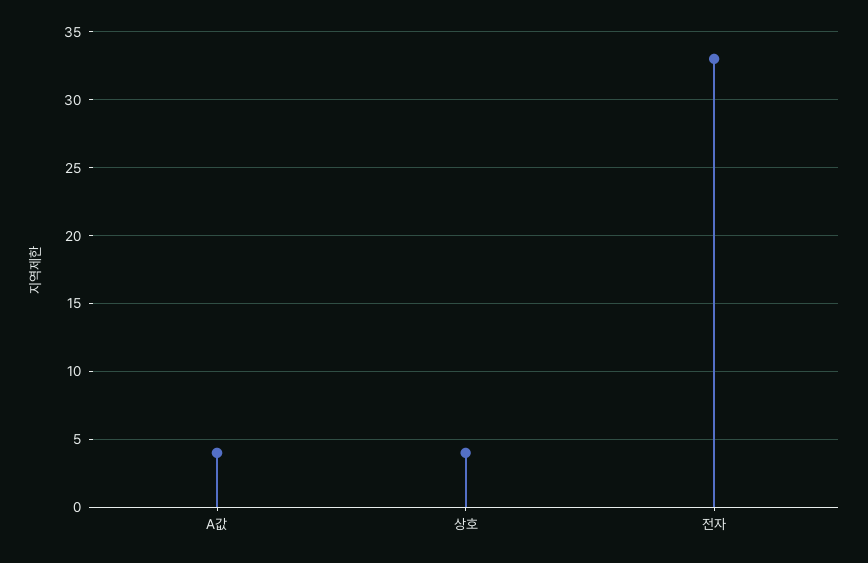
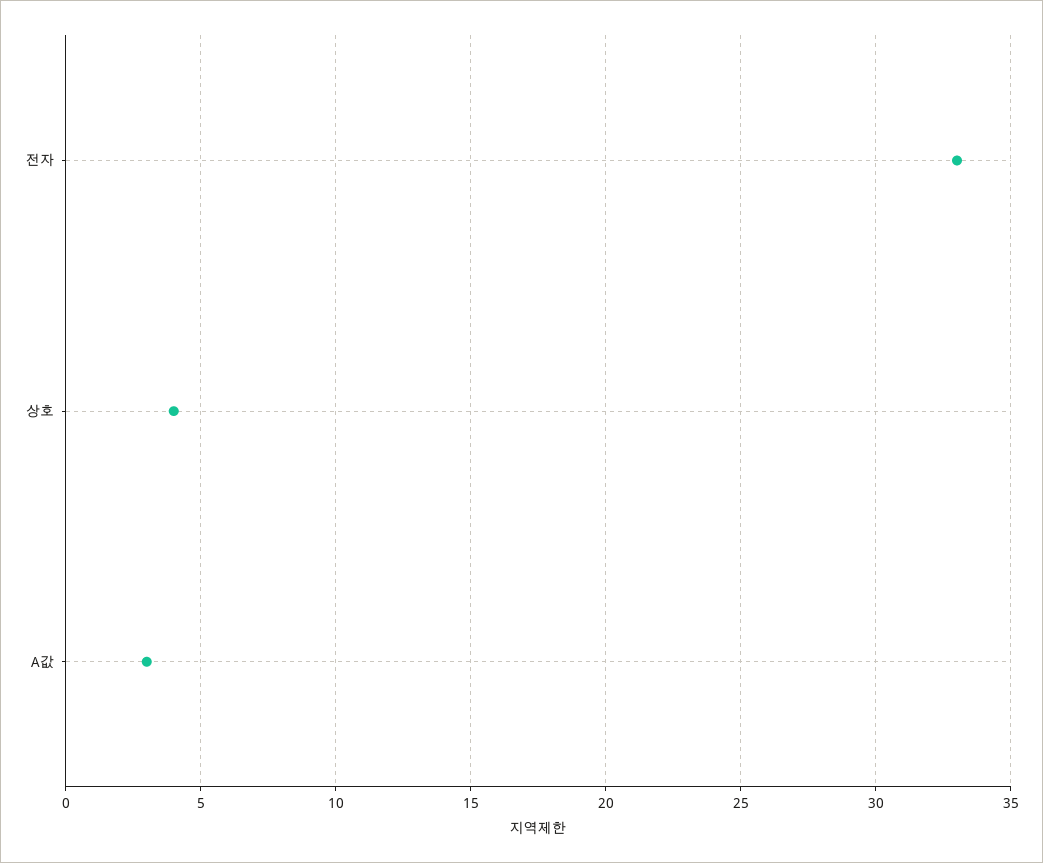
A값: 4 -> 3

